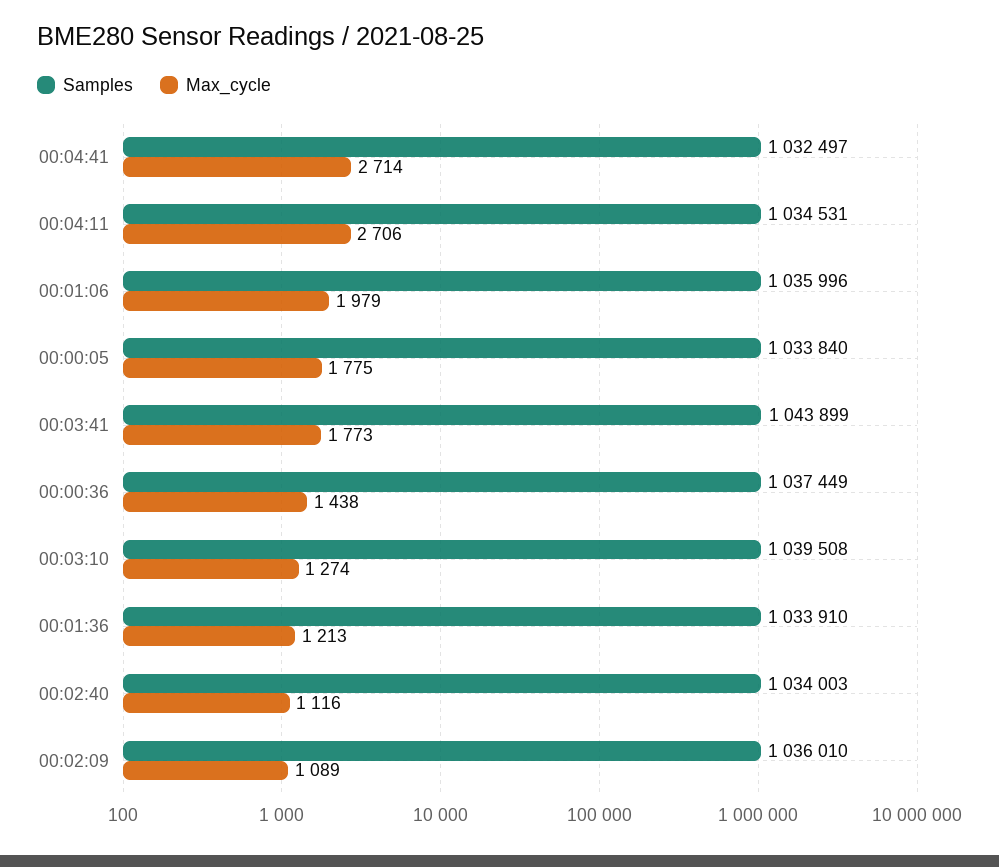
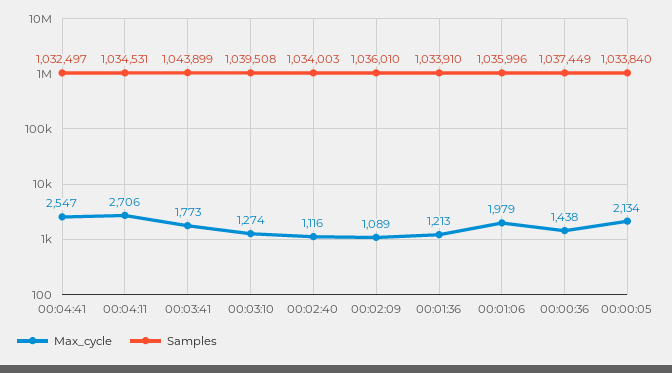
Max_cycle, 00:04:41: 2714 -> 2547
Max_cycle, 00:00:05: 1775 -> 2134

